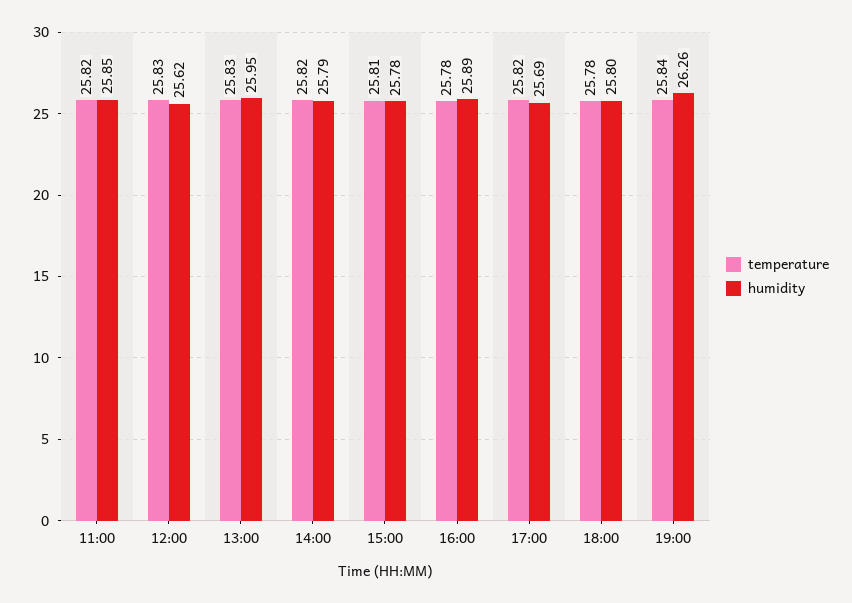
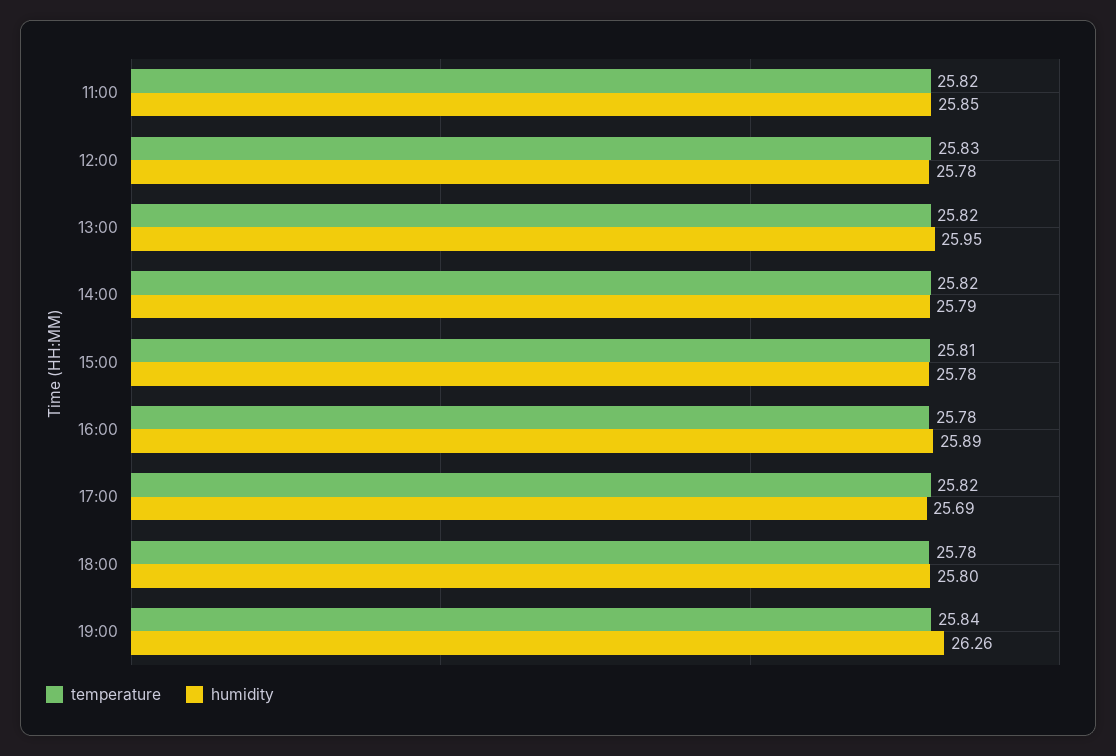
humidity, 12:00: 25.62 -> 25.78
temperature, 13:00: 25.83 -> 25.82

